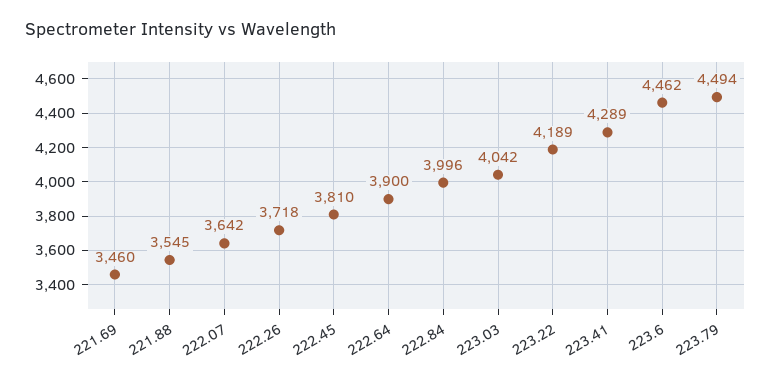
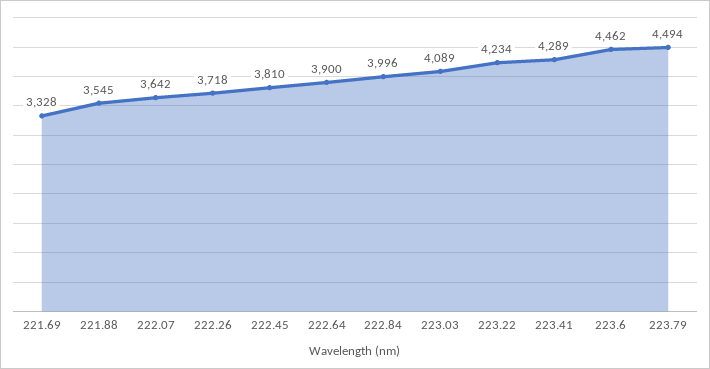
221.69: 3460 -> 3328
223.03: 4042 -> 4089
223.22: 4189 -> 4234

